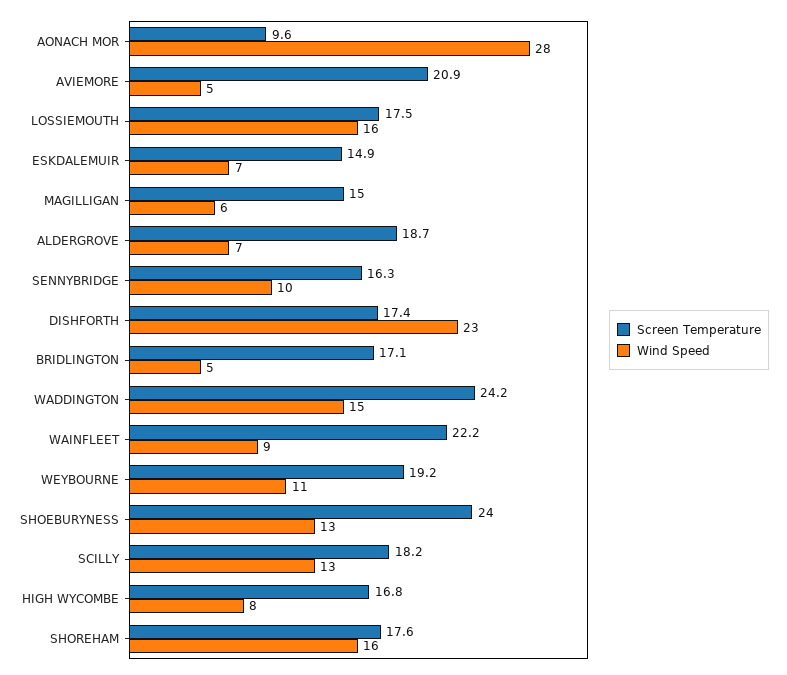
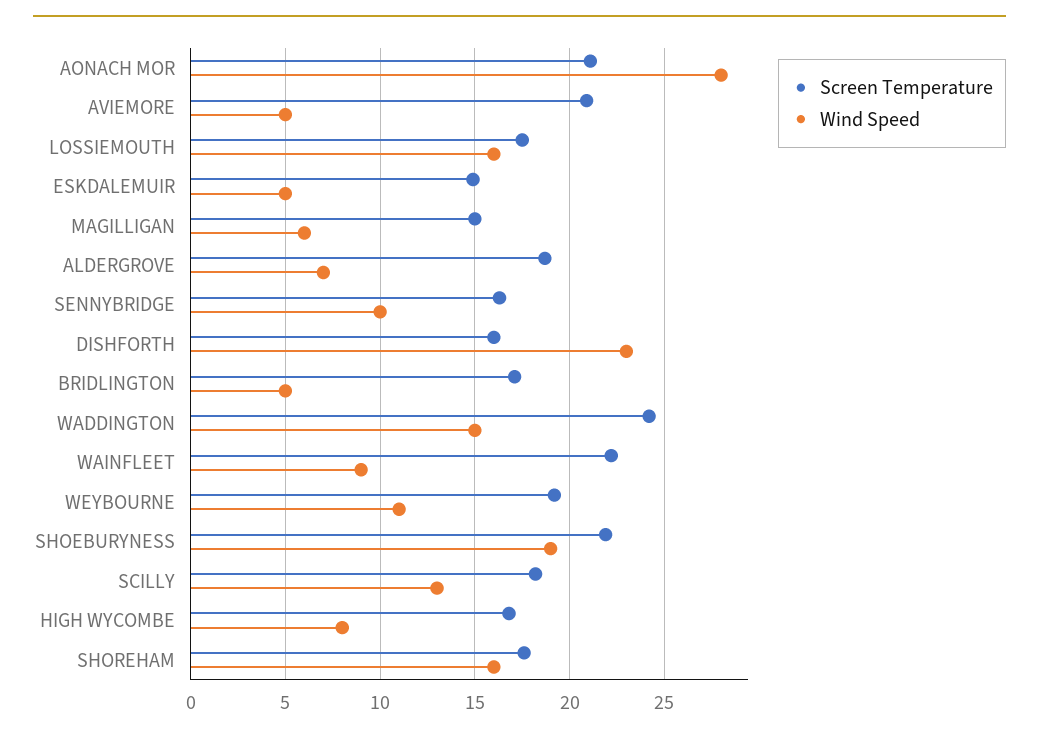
Screen Temperature, AONACH MOR: 9.6 -> 21
Wind Speed, ESKDALEMUIR: 7 -> 5
Screen Temperature, DISHFORTH: 17.4 -> 16
Screen Temperature, SHOEBURYNESS: 24 -> 22
Wind Speed, SHOEBURYNESS: 13 -> 19

